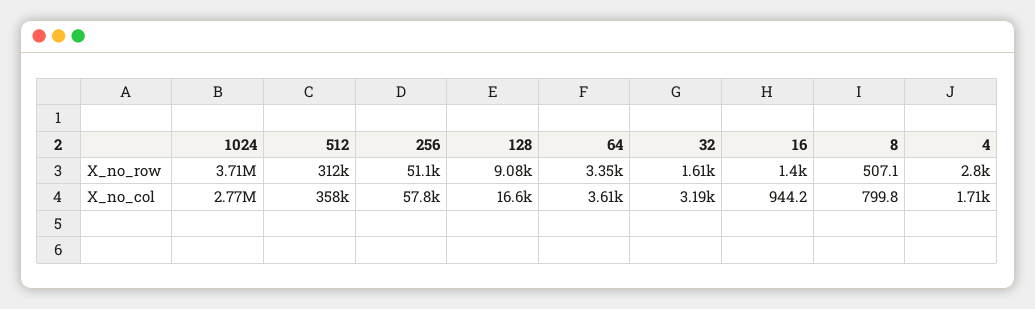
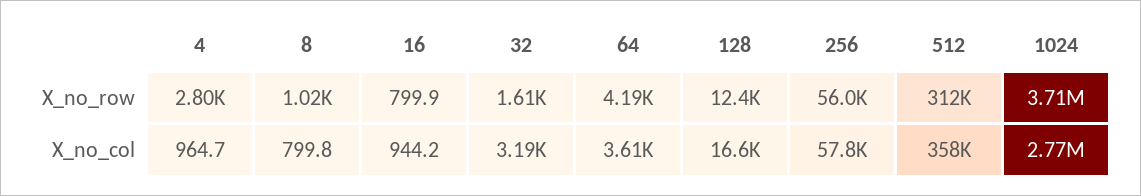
256, X_no_row: 51100 -> 56000
128, X_no_row: 9080 -> 12400
64, X_no_row: 3350 -> 4190
16, X_no_row: 1400 -> 799.9
8, X_no_row: 507.1 -> 1020
4, X_no_col: 1710 -> 964.7

